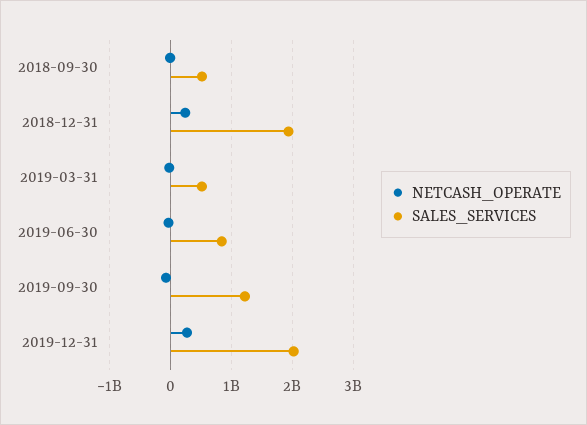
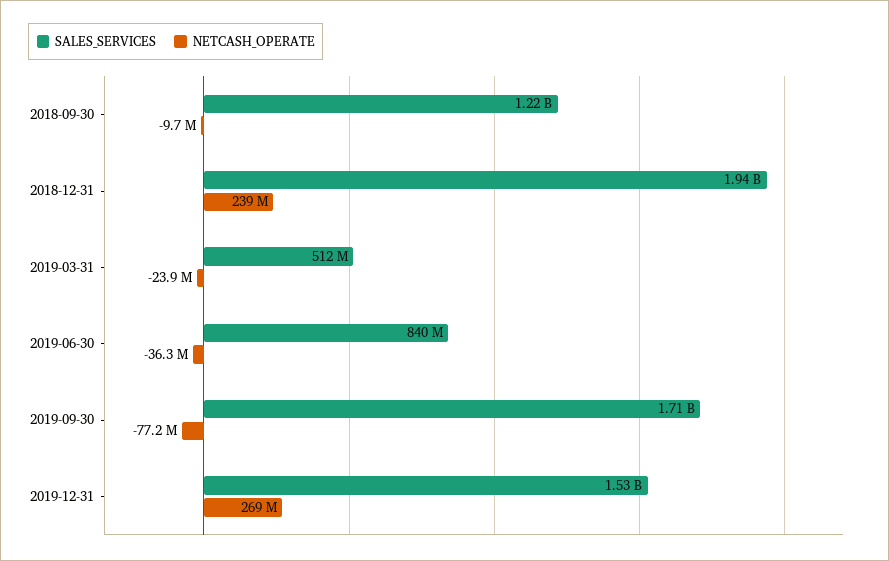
SALES_SERVICES, 2018-09-30: 500000000 -> 1220000000
SALES_SERVICES, 2019-09-30: 1200000000 -> 1710000000
SALES_SERVICES, 2019-12-31: 2000000000 -> 1530000000

